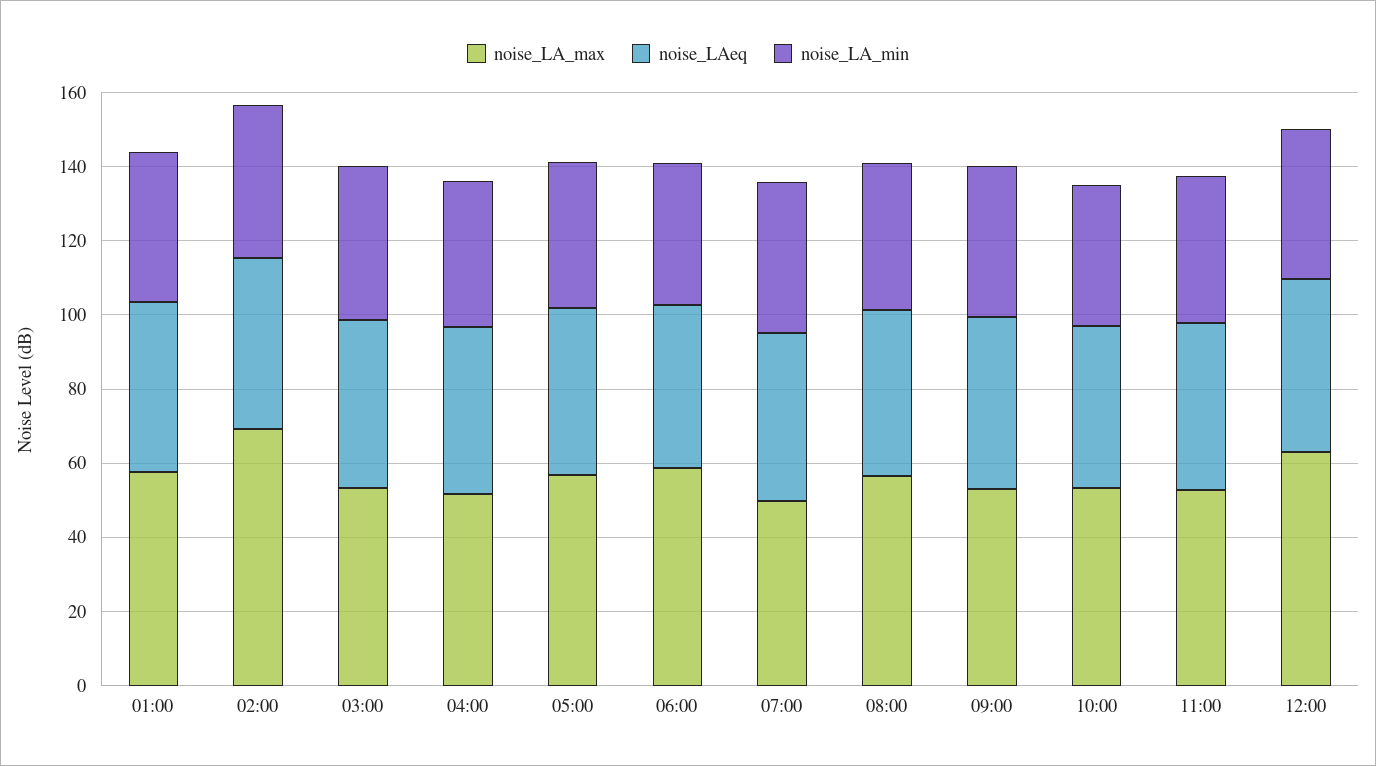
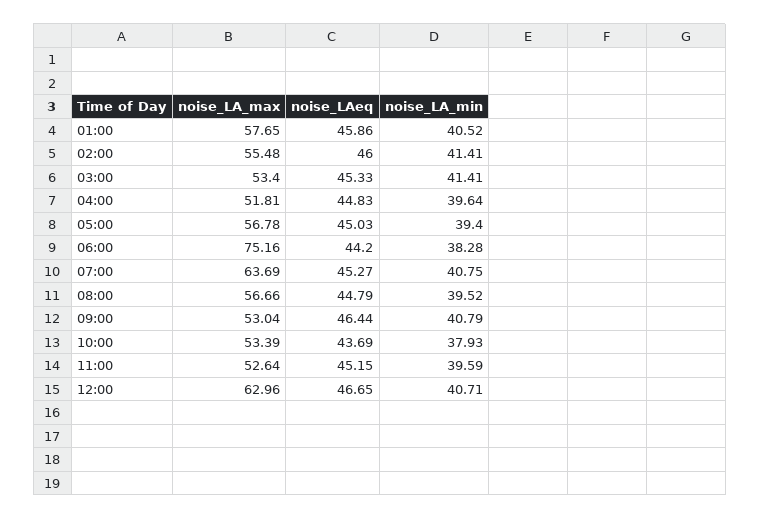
noise_LA_max, 02:00: 70 -> 55.48
noise_LA_max, 06:00: 60 -> 75.16
noise_LA_max, 07:00: 50 -> 63.69

